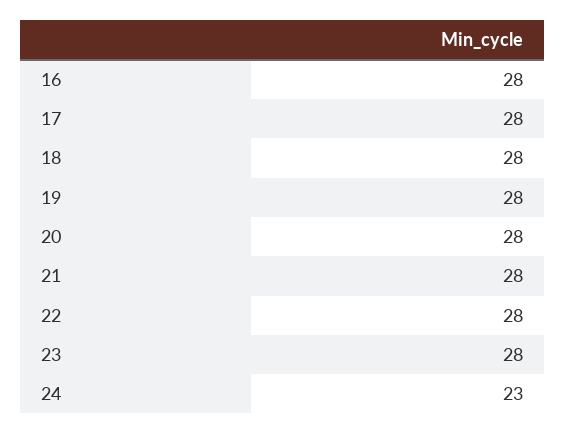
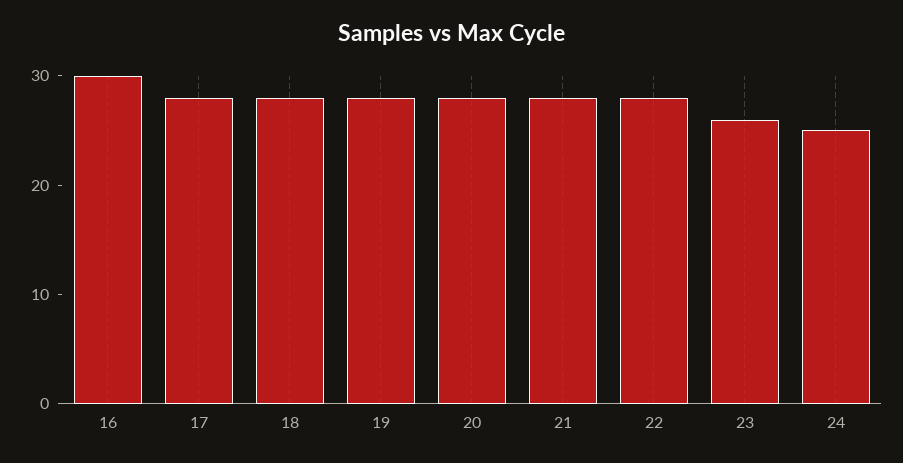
16: 28 -> 30
23: 28 -> 26
24: 23 -> 25

